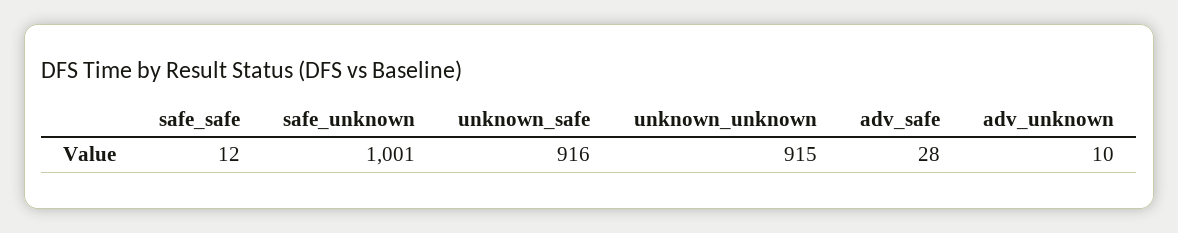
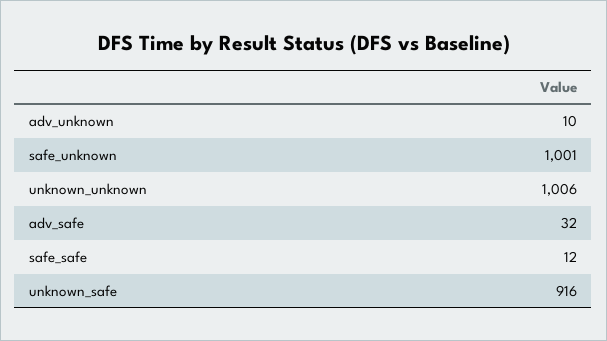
unknown_unknown: 915 -> 1006
adv_safe: 28 -> 32

